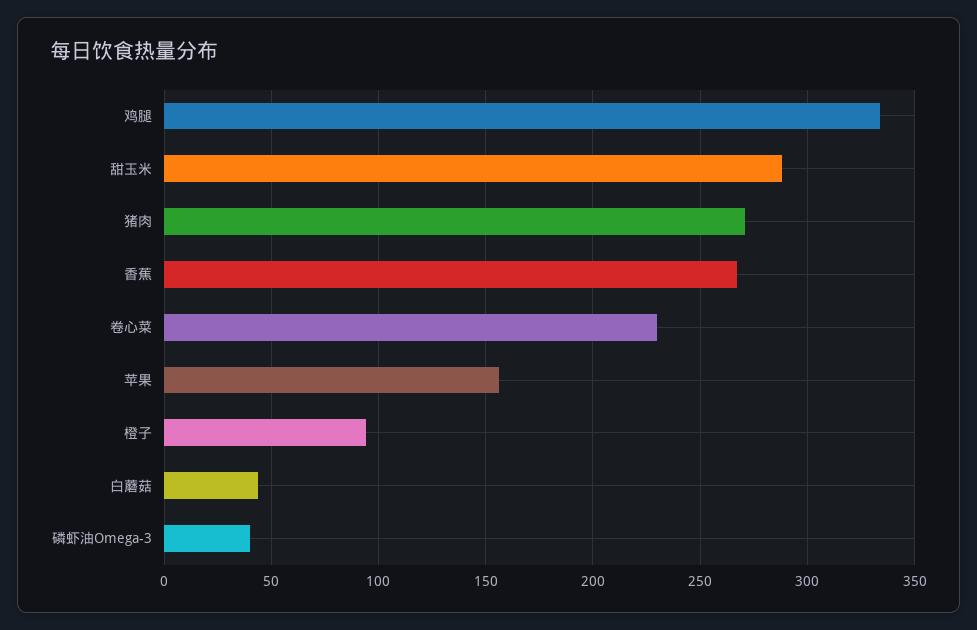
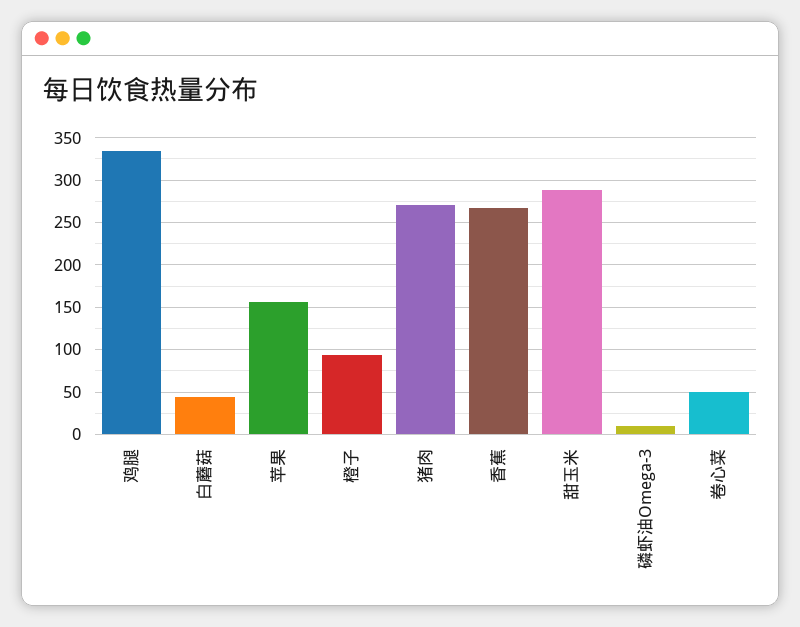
卷心菜: 230 -> 50
磷虾油Omega-3: 40 -> 10

